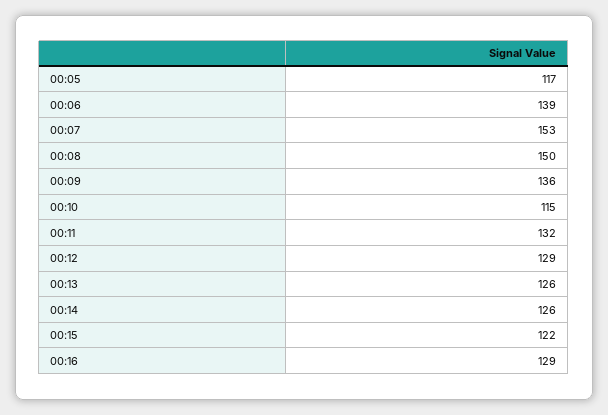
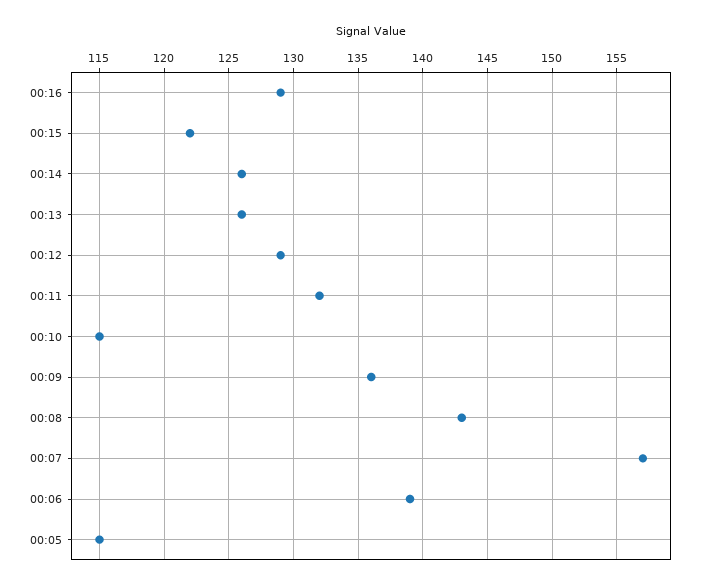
00:05: 117 -> 115
00:07: 153 -> 157
00:08: 150 -> 143

